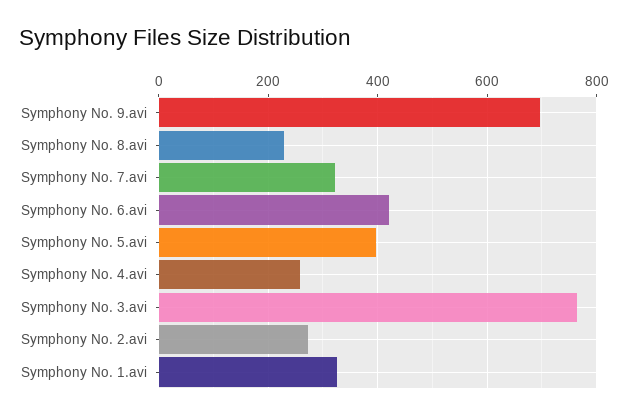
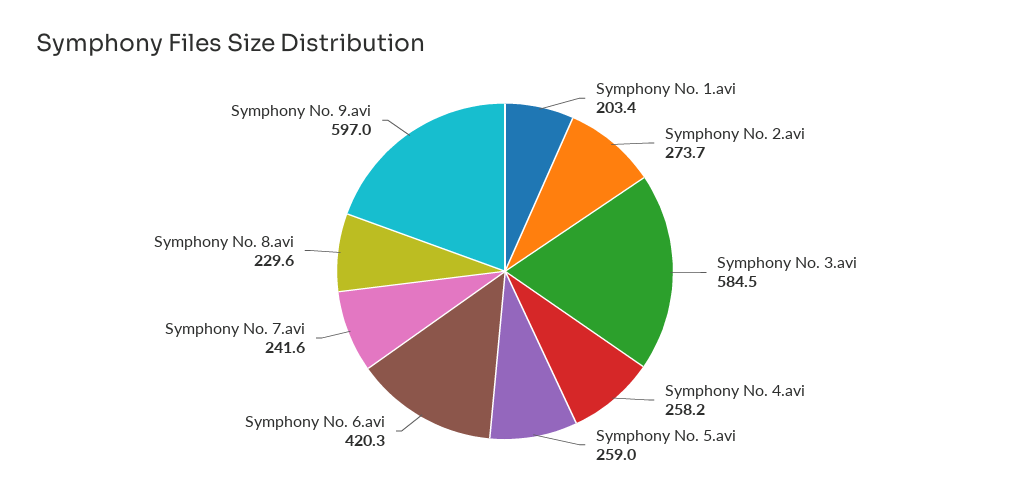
Symphony No. 9.avi: 700 -> 597
Symphony No. 7.avi: 320 -> 241.6
Symphony No. 5.avi: 400 -> 259
Symphony No. 3.avi: 760 -> 584.5
Symphony No. 1.avi: 320 -> 203.4

